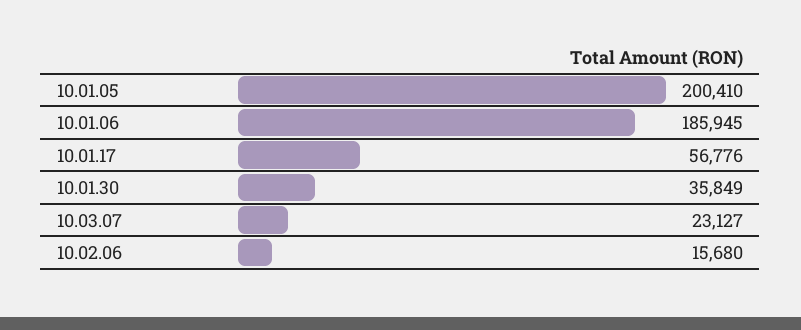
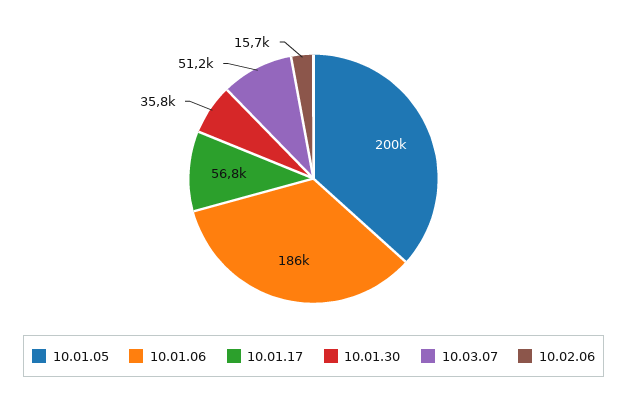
10.03.07: 23127 -> 51200

